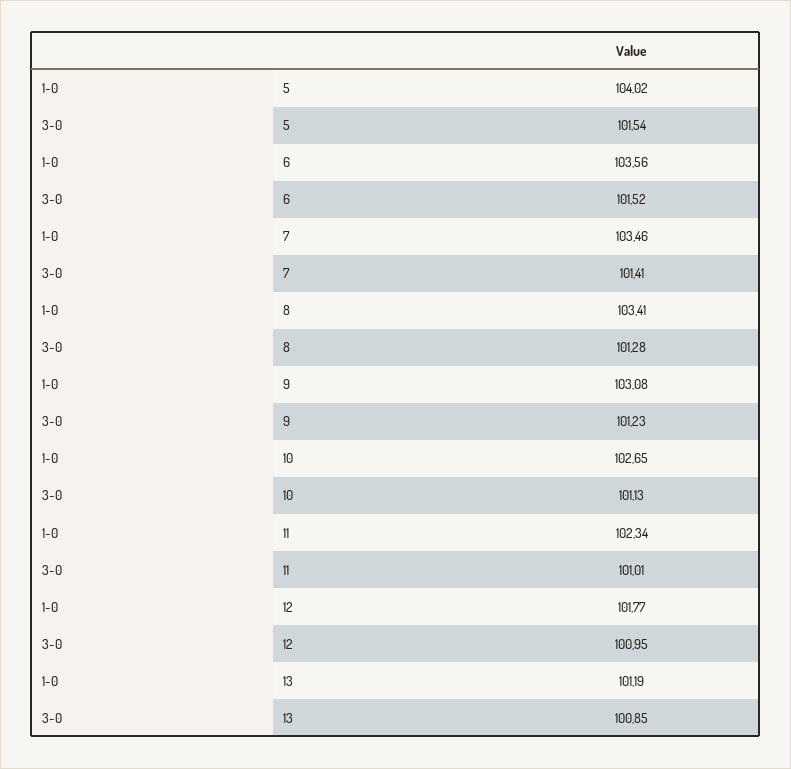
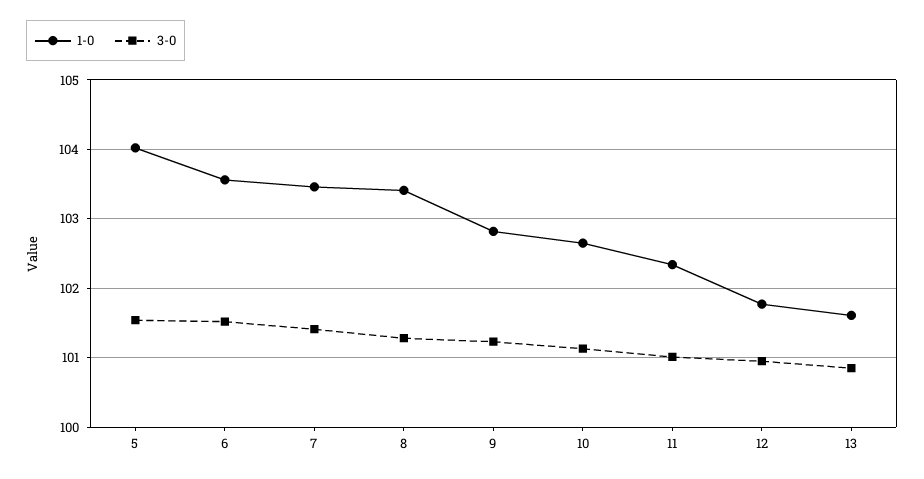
1-0, 9: 103.08 -> 102.8
1-0, 13: 101.19 -> 101.6

